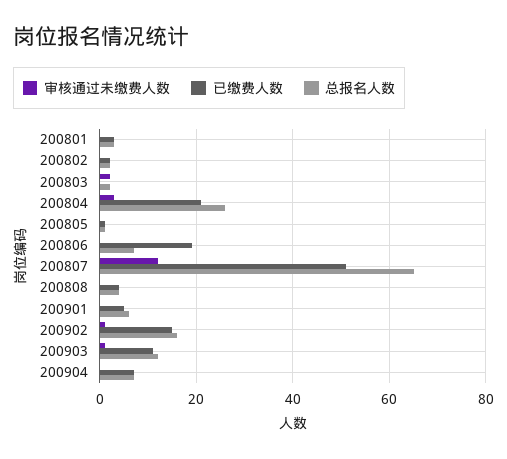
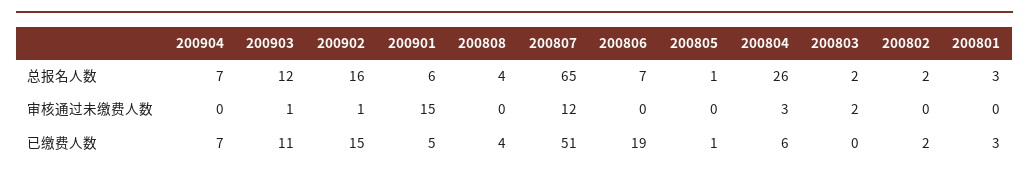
已缴费人数, 200804: 20 -> 6
审核通过未缴费人数, 200901: 0 -> 15

